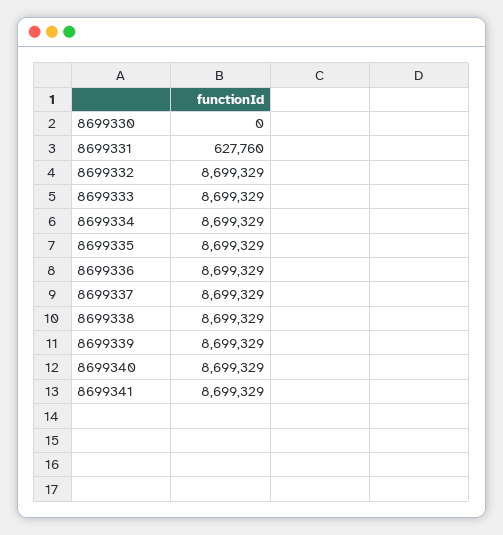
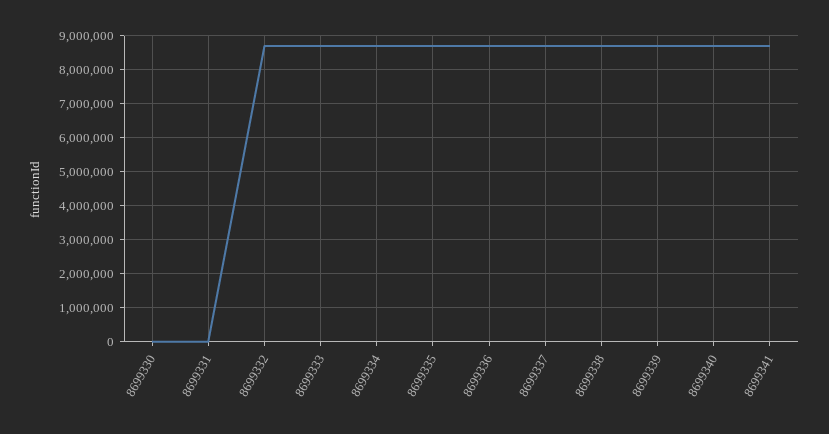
8699331: 627760 -> 0

